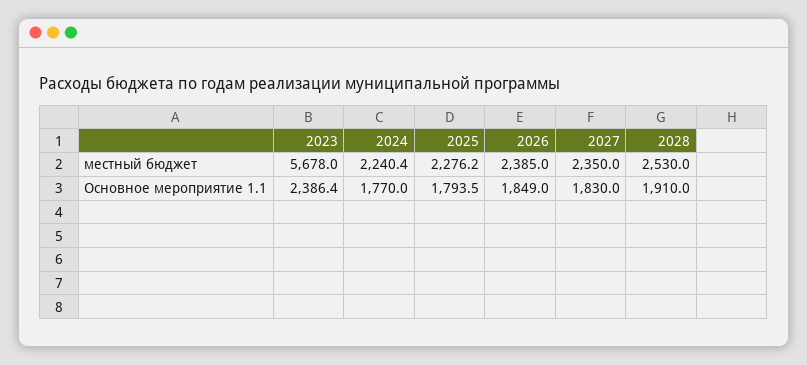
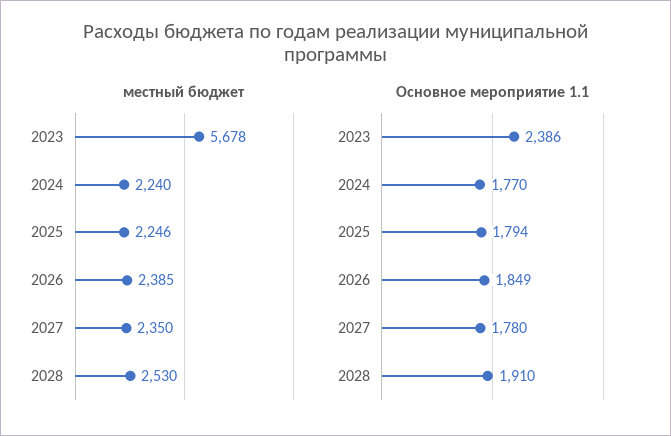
местный бюджет, 2025: 2276.2 -> 2246
Основное мероприятие 1.1, 2027: 1830 -> 1780

